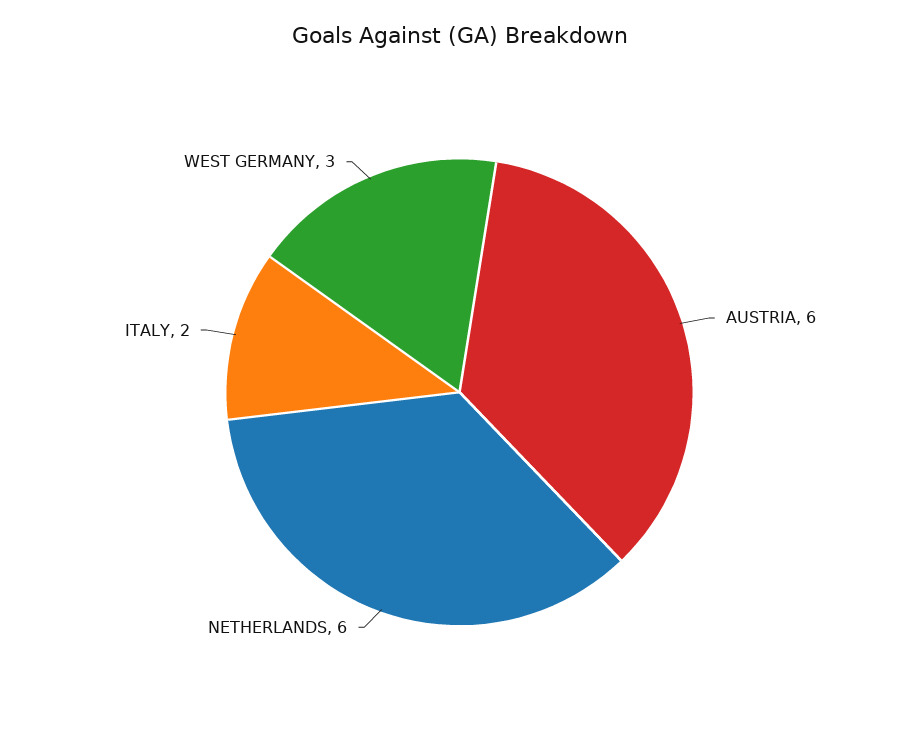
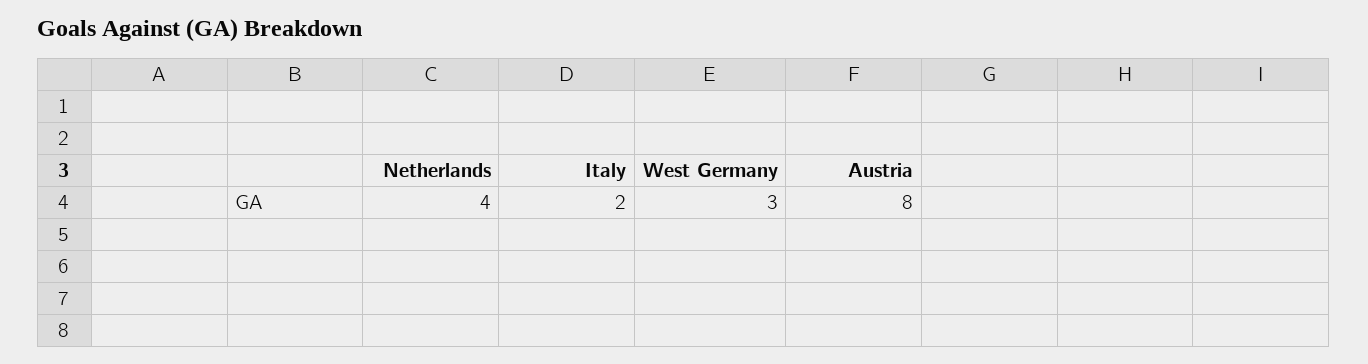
AUSTRIA: 6 -> 8
NETHERLANDS: 6 -> 4

